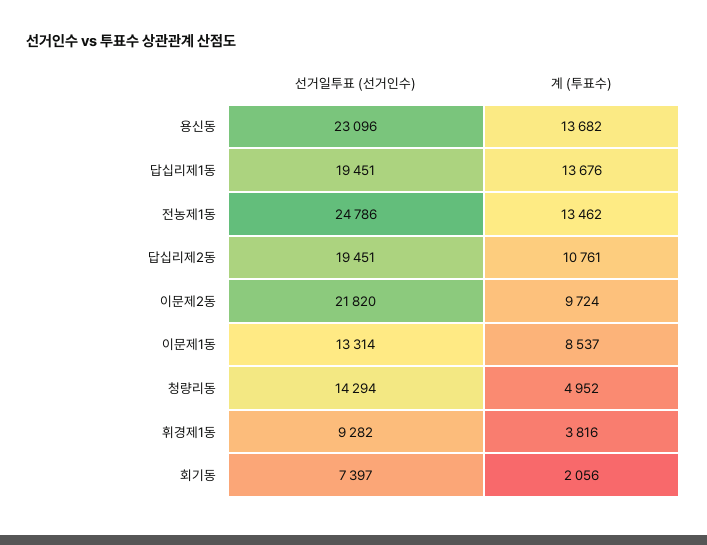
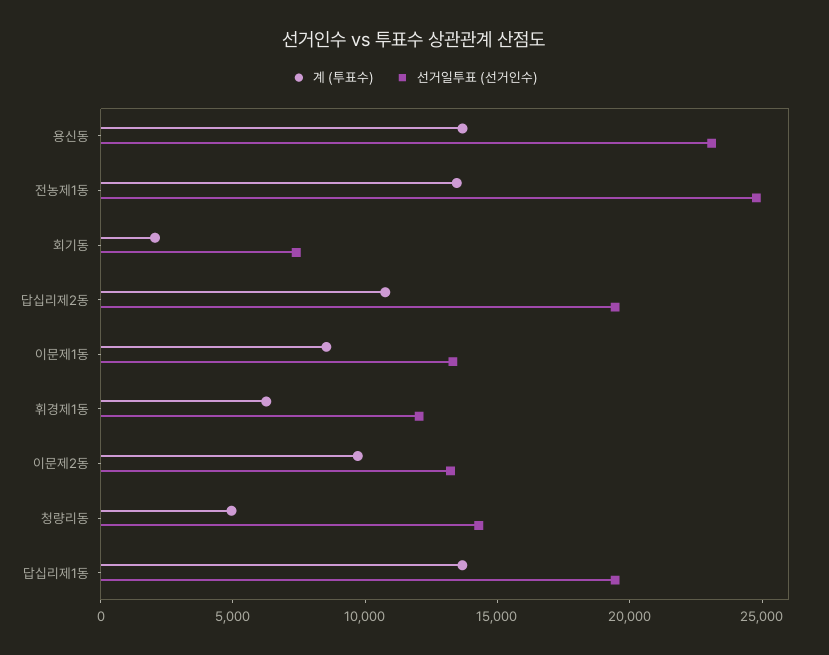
선거일투표 (선거인수), 이문제2동: 21820 -> 13000
선거일투표 (선거인수), 휘경제1동: 9282 -> 12000
계 (투표수), 휘경제1동: 3816 -> 6000

